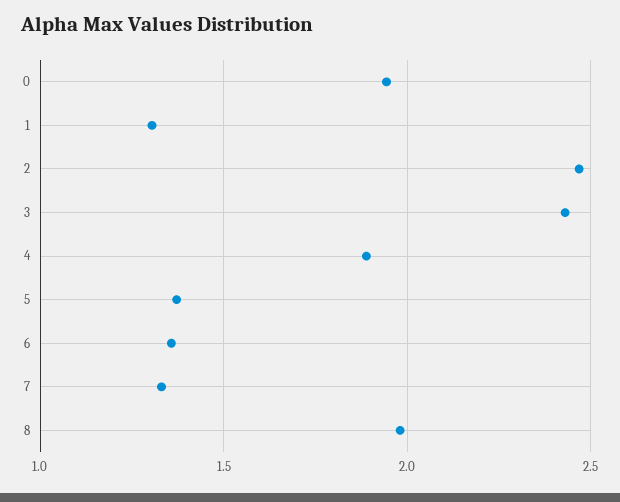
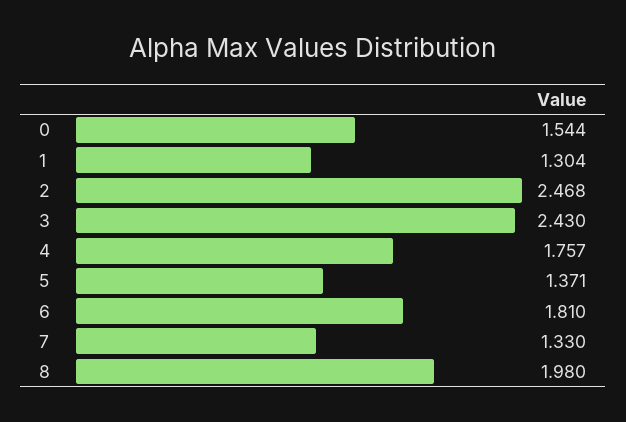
0: 1.95 -> 1.544
4: 1.9 -> 1.757
6: 1.35 -> 1.81

